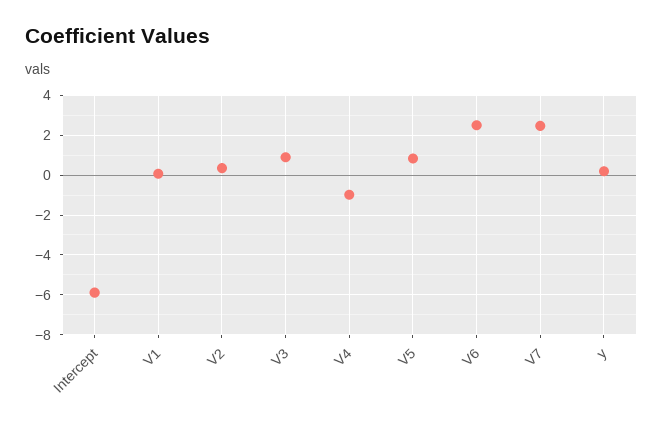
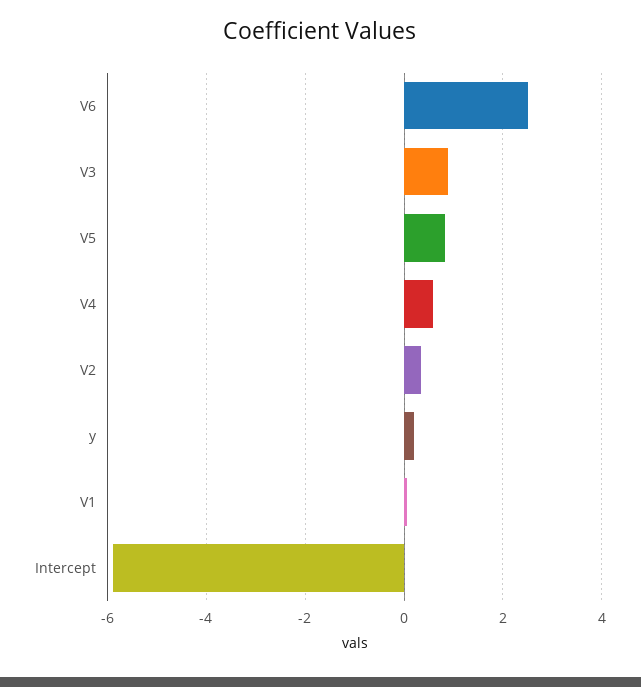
V4: -1 -> 0.6
V7: 2.5 -> none

